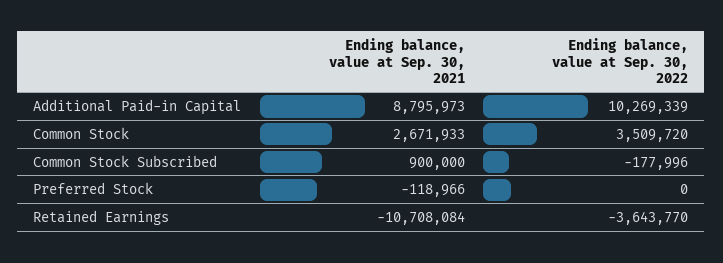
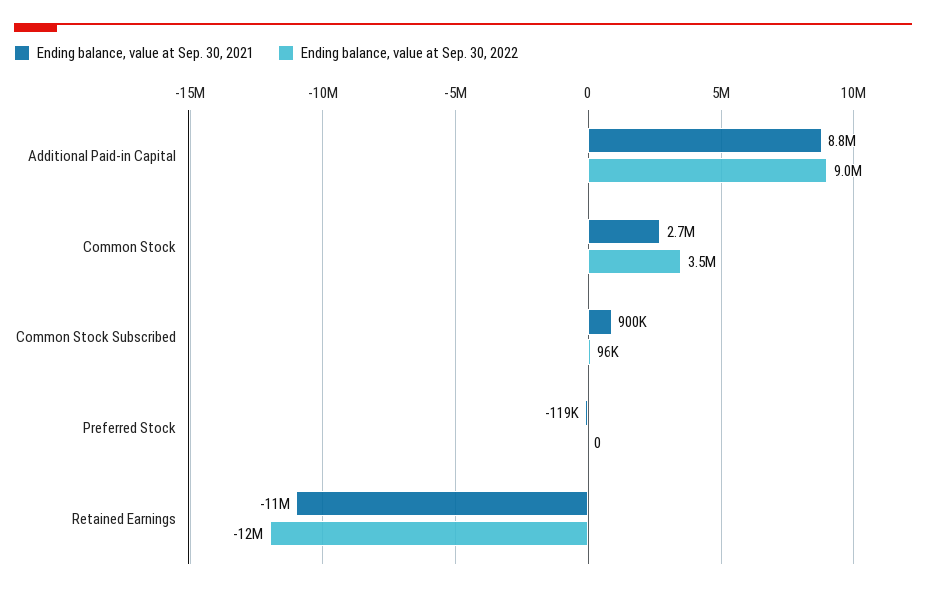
Ending balance, value at Sep. 30, 2022, Additional Paid-in Capital: 10269339 -> 9000000
Ending balance, value at Sep. 30, 2022, Common Stock Subscribed: -177996 -> 96000
Ending balance, value at Sep. 30, 2022, Retained Earnings: -3643770 -> -12000000

